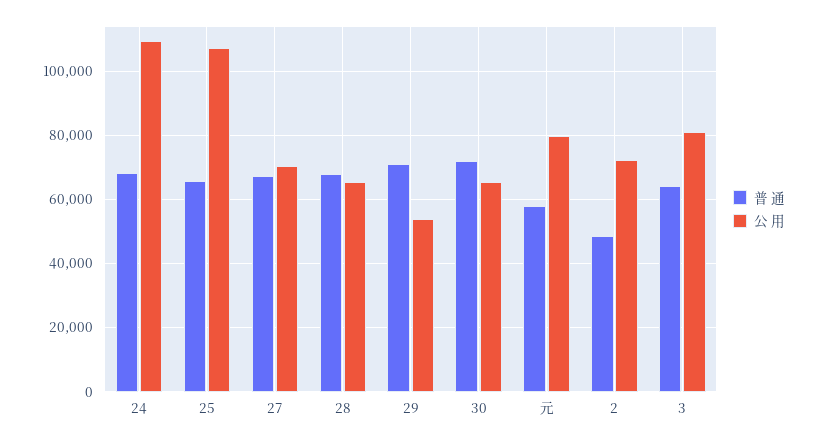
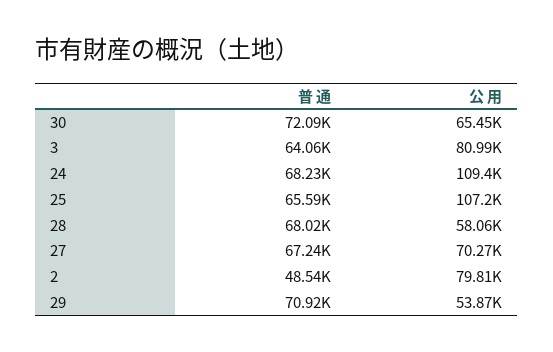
公 用, 28: 66000 -> 58060
普 通, 元: 58000 -> none
公 用, 元: 80000 -> none
公 用, 2: 72000 -> 79810

